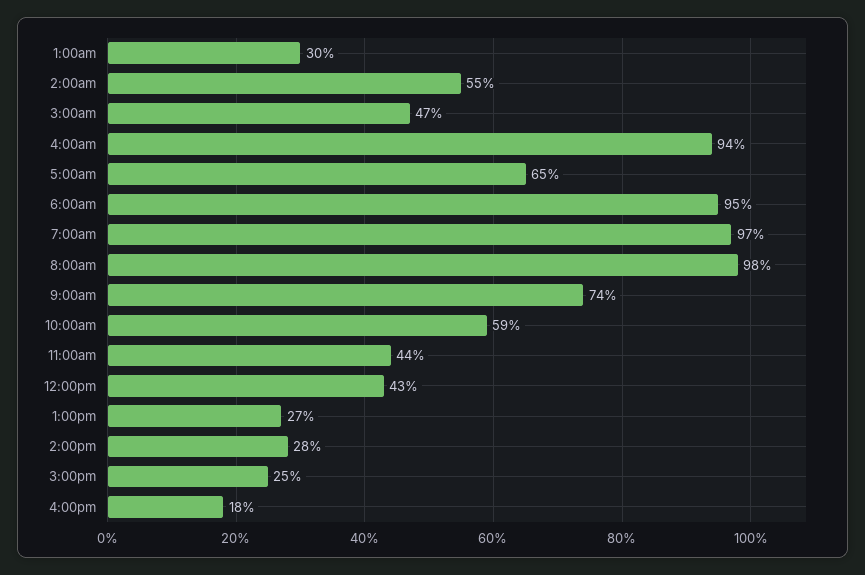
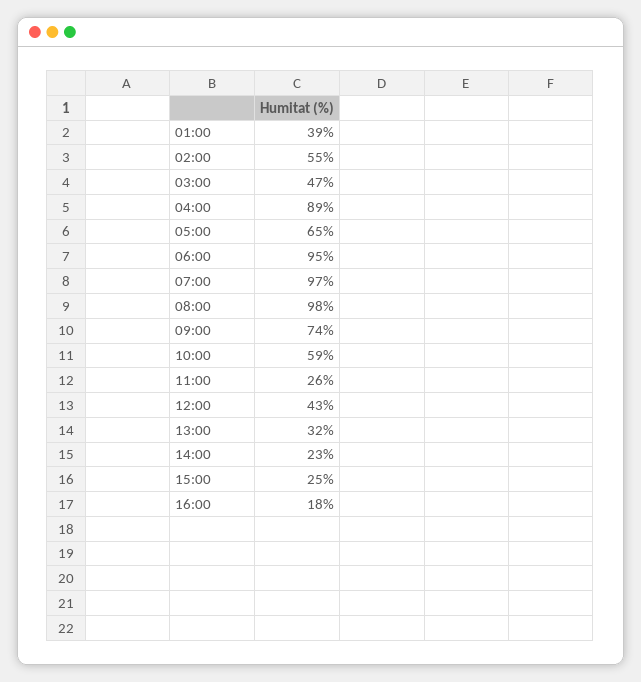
1:00am: 30 -> 39
4:00am: 94 -> 89
11:00am: 44 -> 26
1:00pm: 27 -> 32
2:00pm: 28 -> 23

